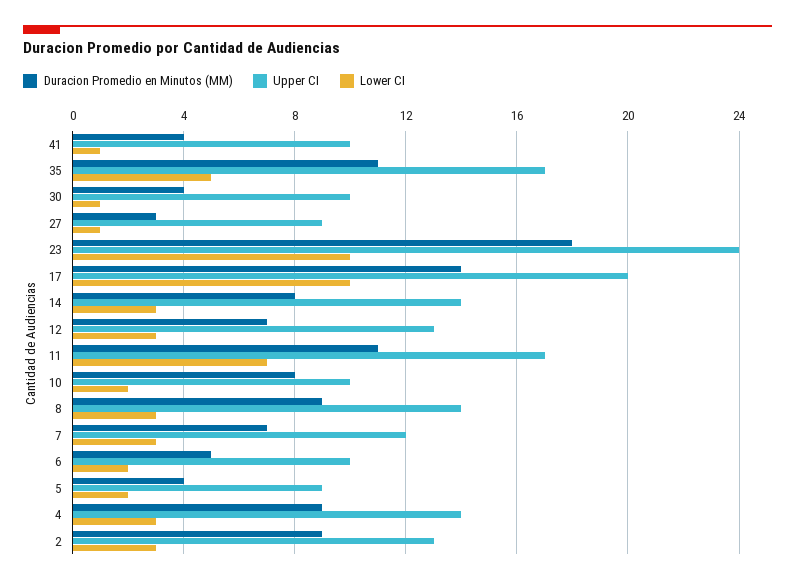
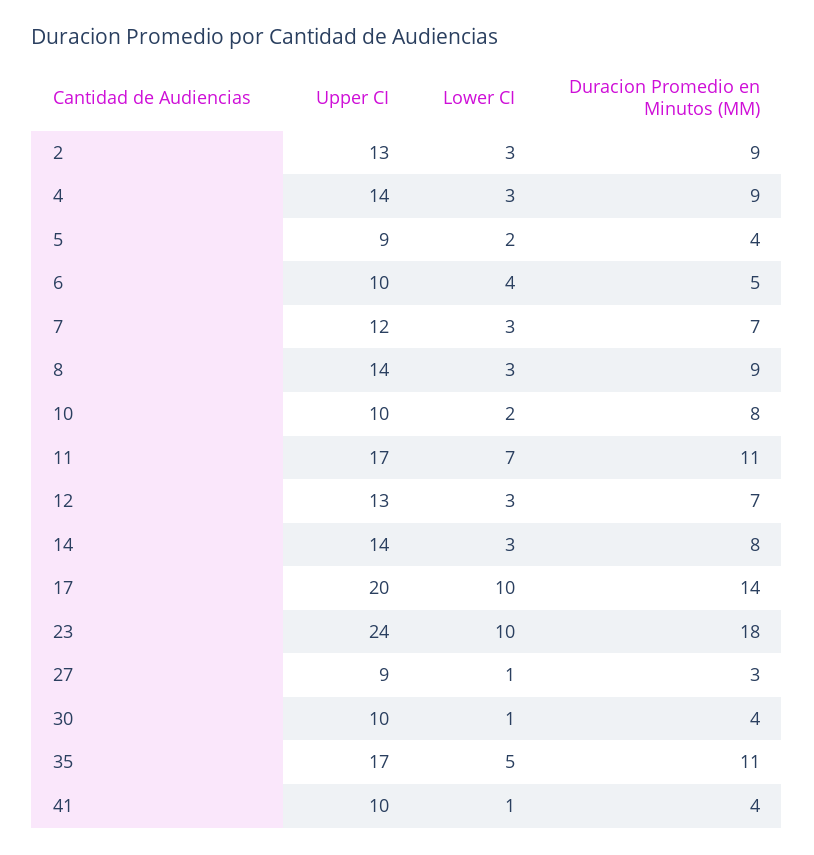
Lower CI, 6: 2 -> 4

